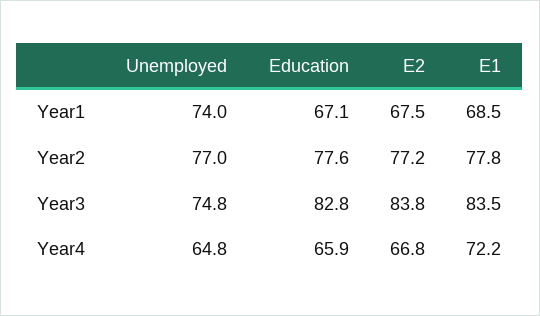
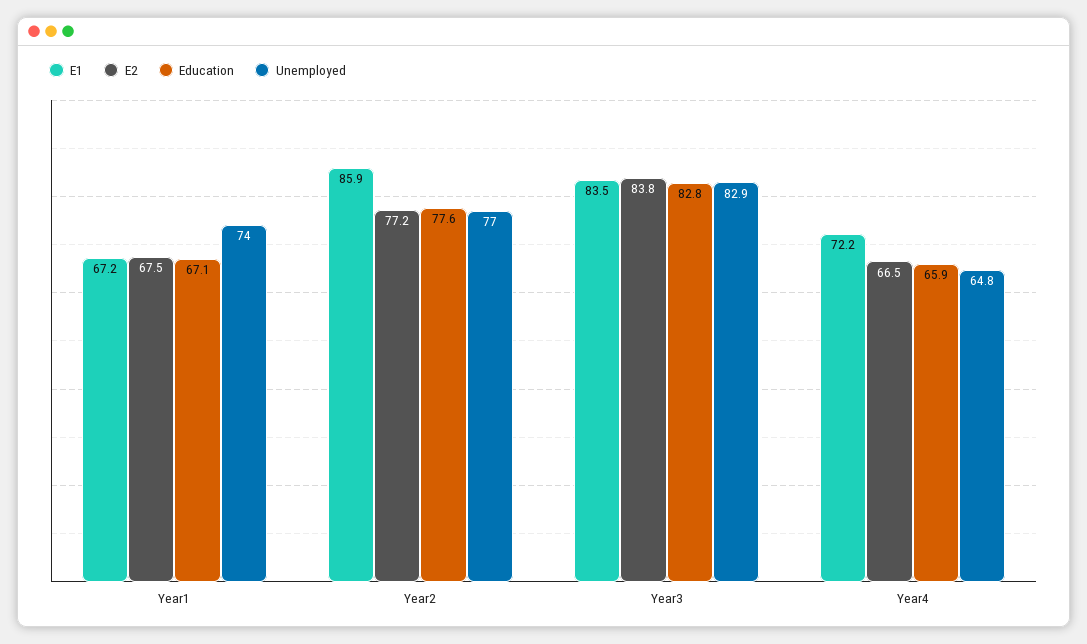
E1, Year1: 68.5 -> 67.2
E1, Year2: 77.8 -> 85.9
Unemployed, Year3: 74.8 -> 82.9
E2, Year4: 66.8 -> 66.5

